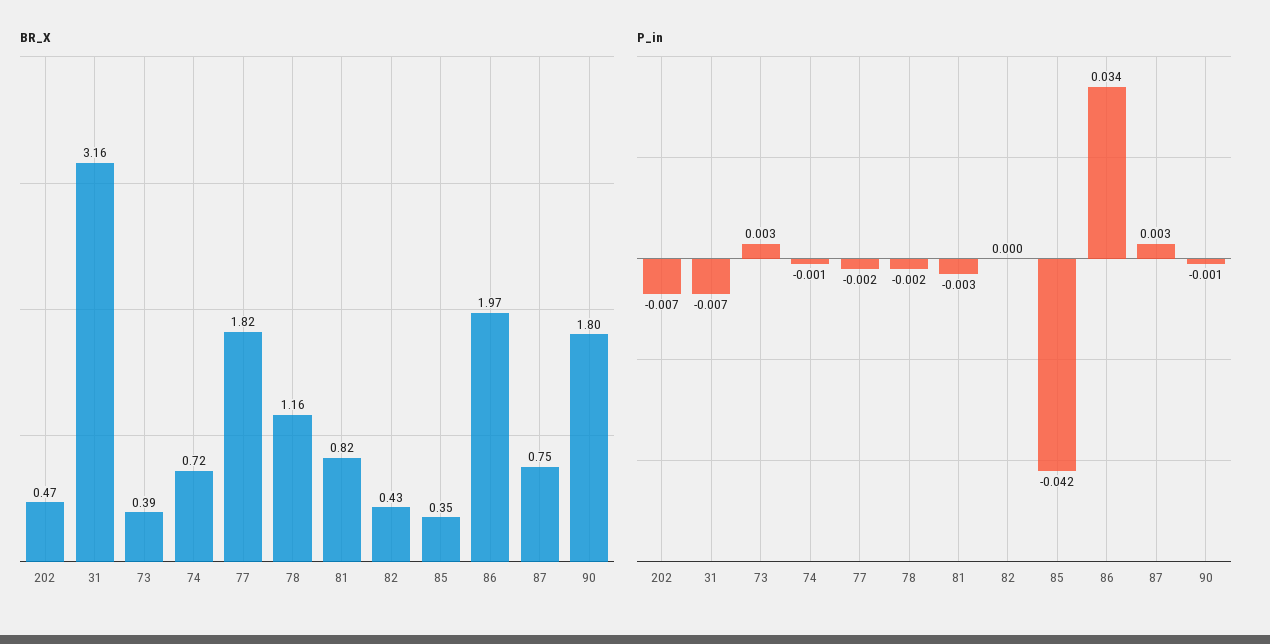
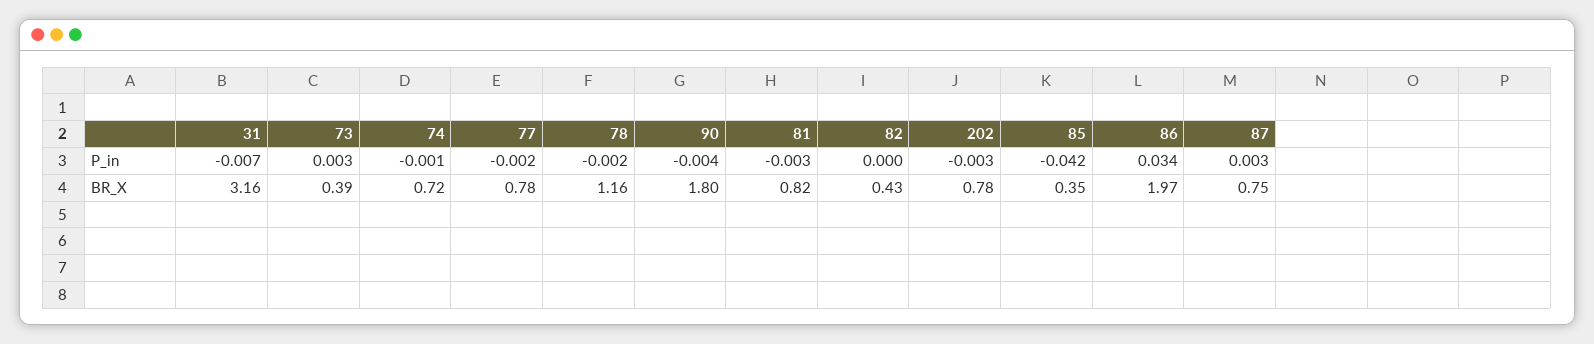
BR_X, 202: 0.47 -> 0.78
BR_X, 77: 1.82 -> 0.78
P_in, 202: -0.007 -> -0.003
P_in, 90: -0.001 -> -0.004

